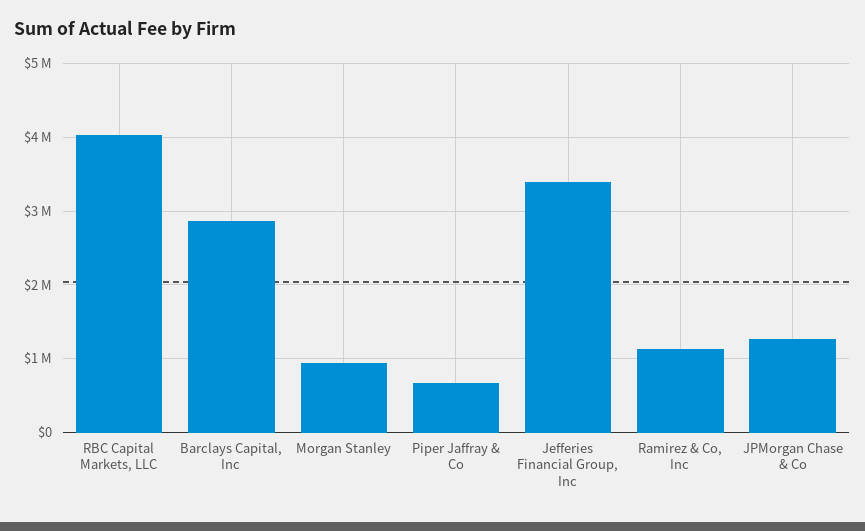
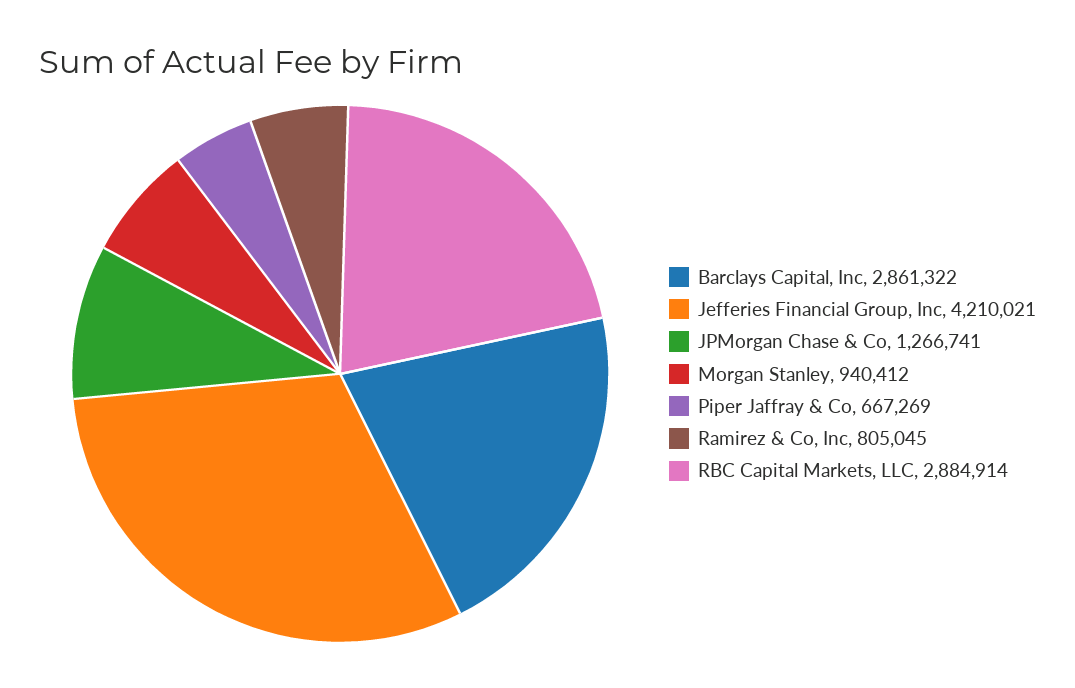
RBC Capital Markets, LLC: 4000000 -> 2884914
Jefferies Financial Group, Inc: 3400000 -> 4210021
Ramirez & Co, Inc: 1100000 -> 805045

